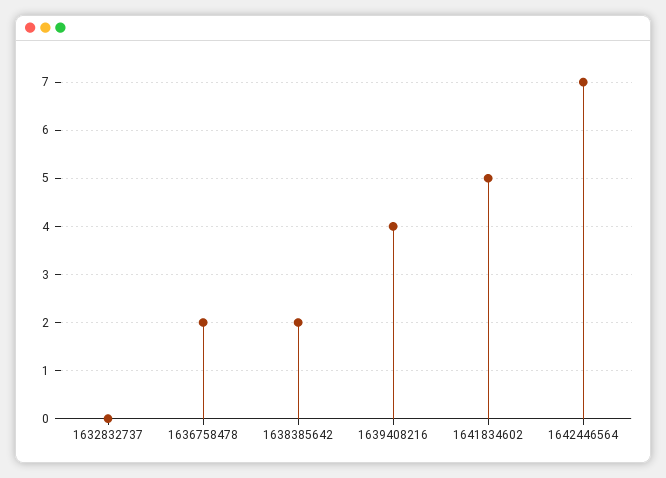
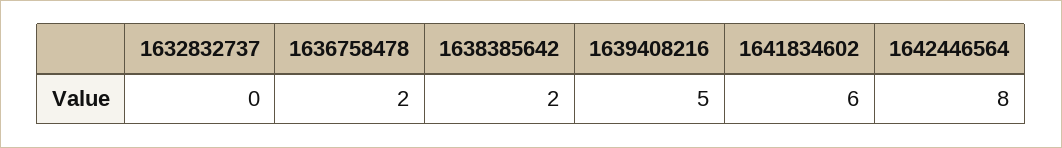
1639408216: 4 -> 5
1641834602: 5 -> 6
1642446564: 7 -> 8

